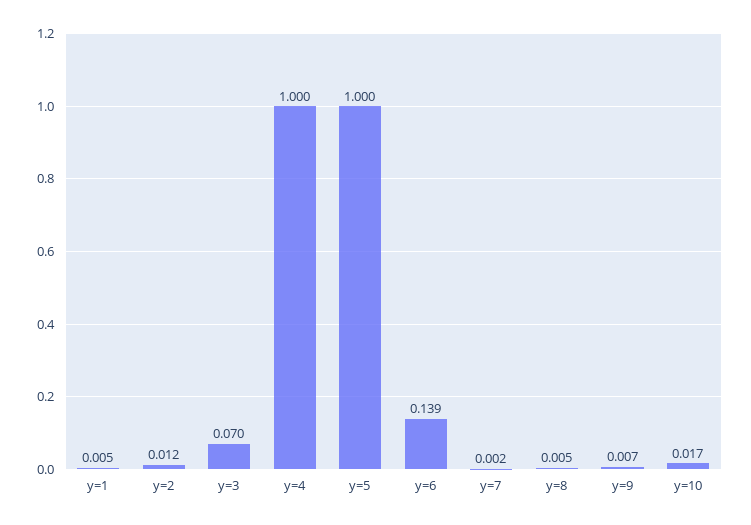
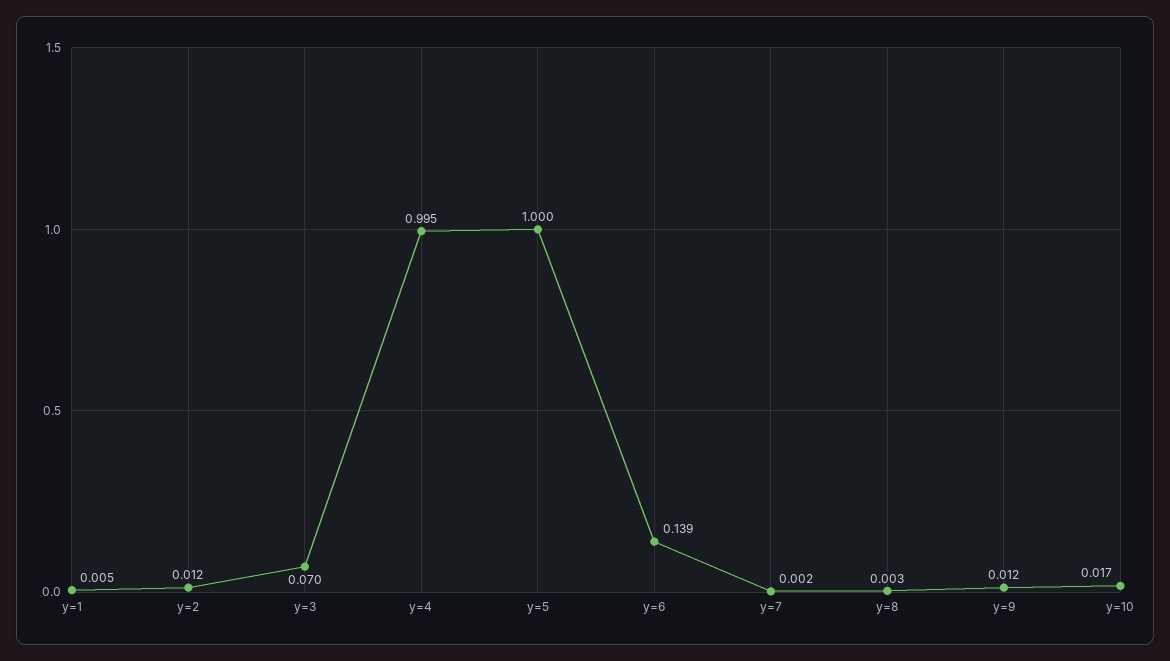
y=4: 1 -> 0.995
y=8: 0.005 -> 0.003
y=9: 0.007 -> 0.012

